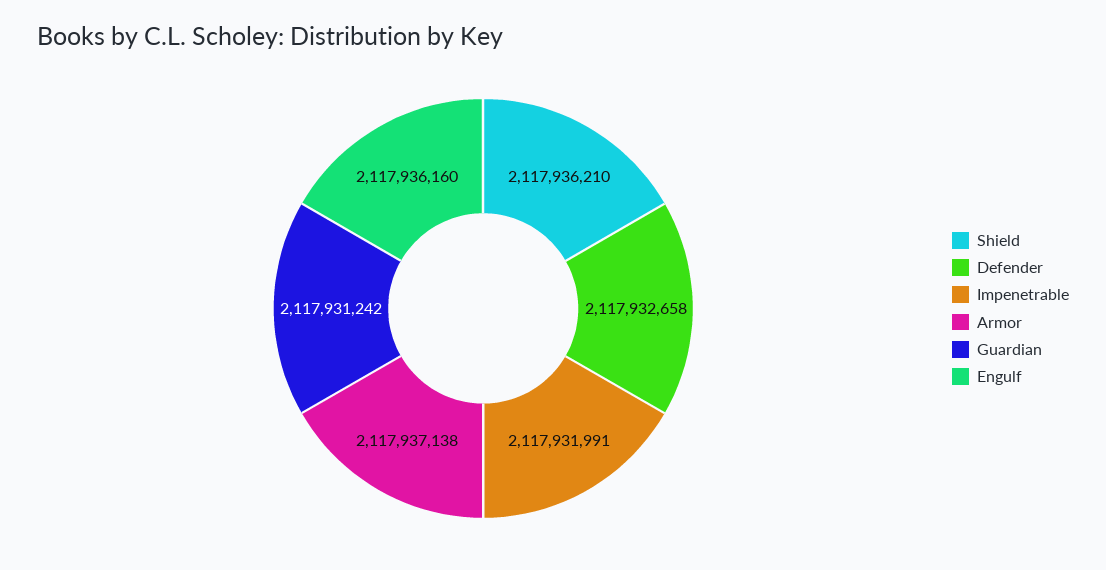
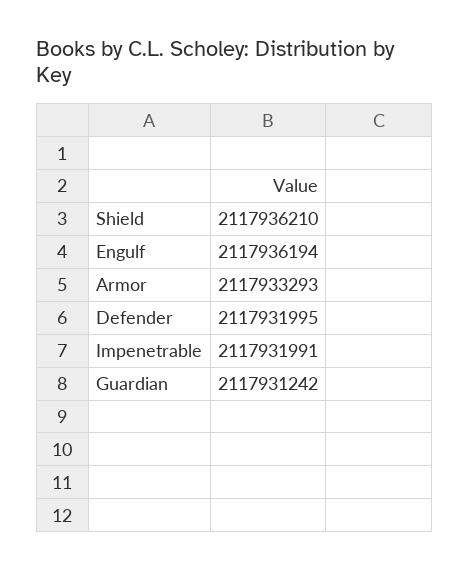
Defender: 2117932658 -> 2117931995
Armor: 2117937138 -> 2117933293
Engulf: 2117936160 -> 2117936194

